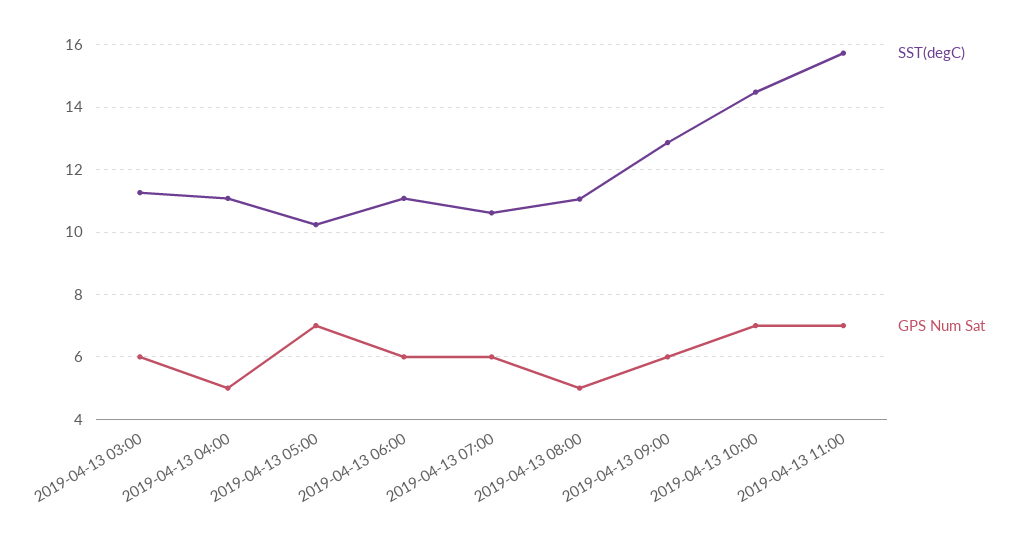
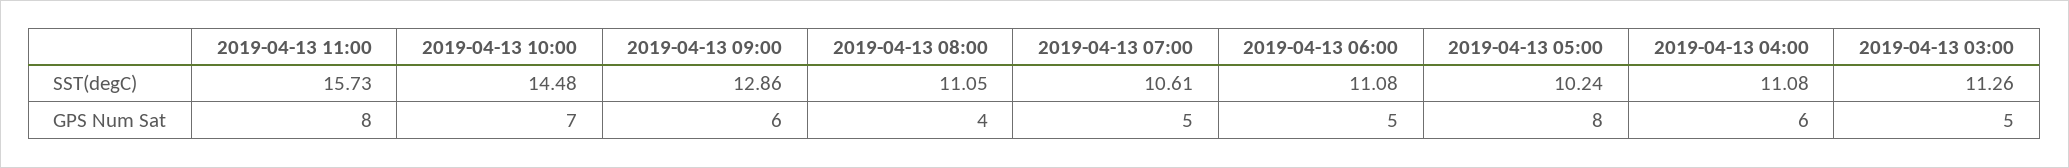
GPS Num Sat, 2019-04-13 03:00: 6 -> 5
GPS Num Sat, 2019-04-13 04:00: 5 -> 6
GPS Num Sat, 2019-04-13 05:00: 7 -> 8
GPS Num Sat, 2019-04-13 06:00: 6 -> 5
GPS Num Sat, 2019-04-13 07:00: 6 -> 5
GPS Num Sat, 2019-04-13 08:00: 5 -> 4
GPS Num Sat, 2019-04-13 11:00: 7 -> 8

